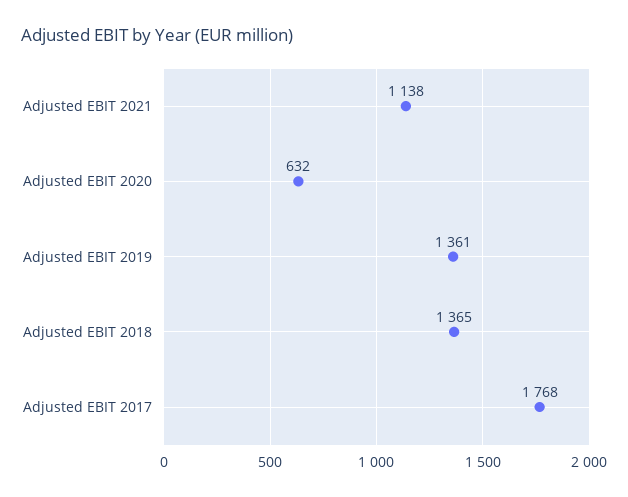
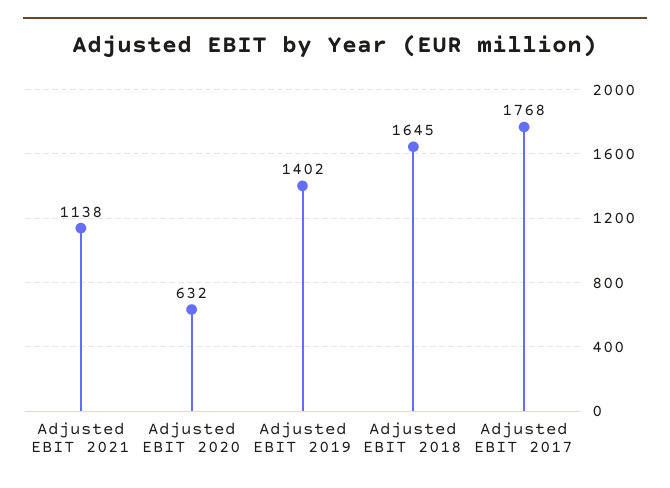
Adjusted EBIT 2019: 1361 -> 1402
Adjusted EBIT 2018: 1365 -> 1645

